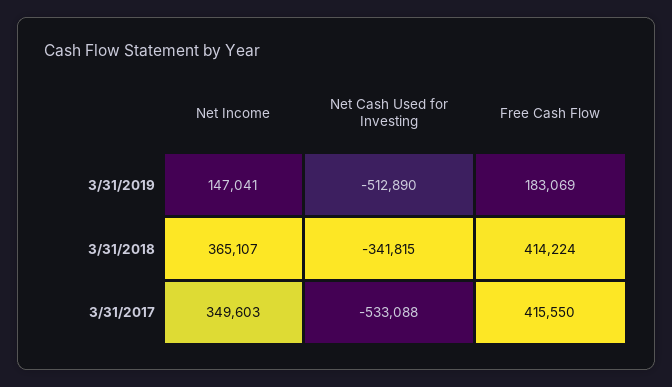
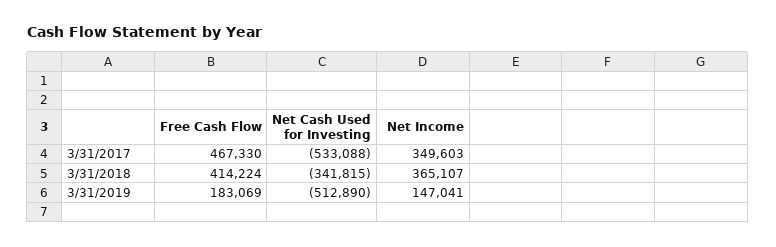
Free Cash Flow, 3/31/2017: 415550 -> 467330

